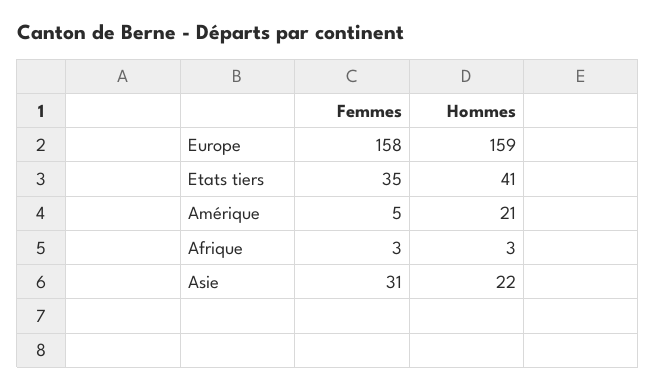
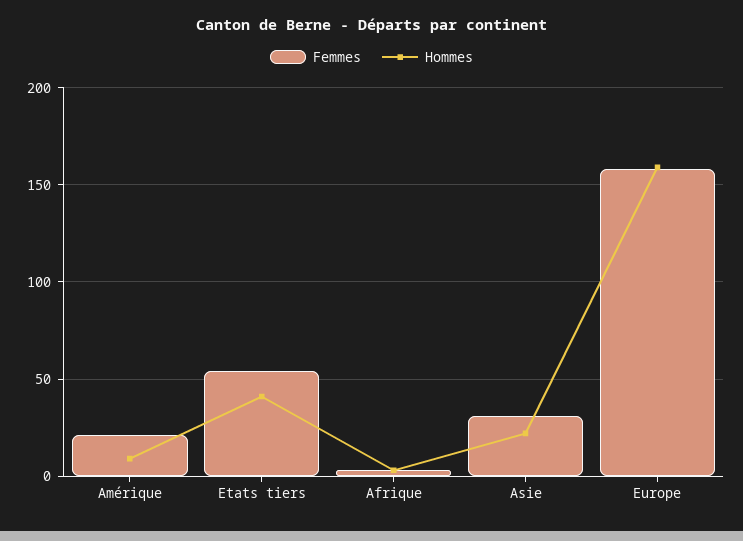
Femmes, Etats tiers: 35 -> 55
Femmes, Amérique: 5 -> 20
Hommes, Amérique: 21 -> 10

